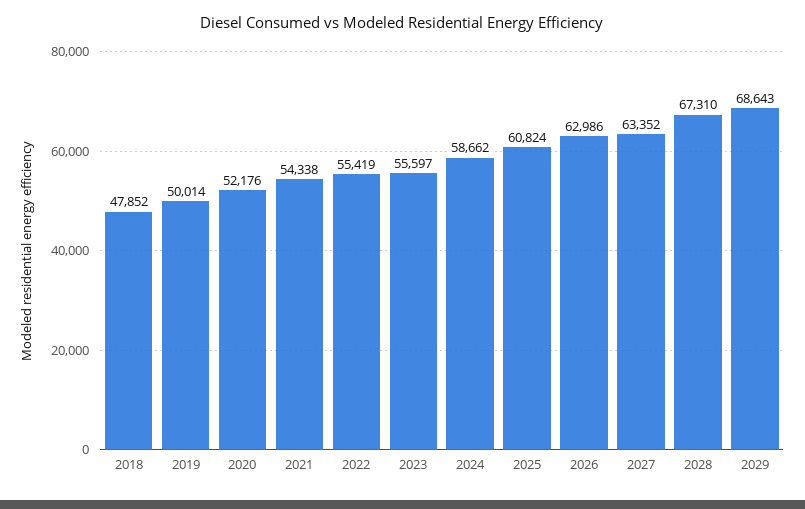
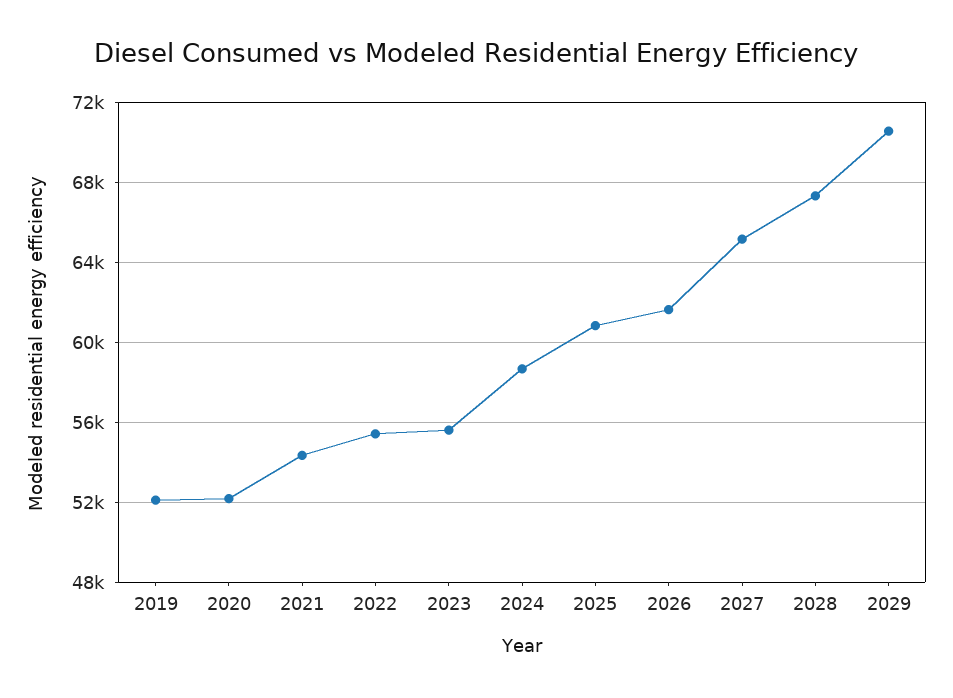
2018: 47852 -> none
2019: 50014 -> 52000
2026: 62986 -> 61500
2027: 63352 -> 65000
2029: 68643 -> 70500

